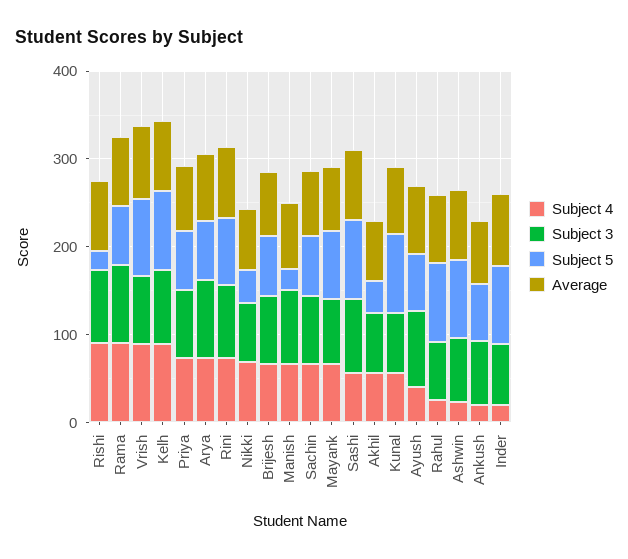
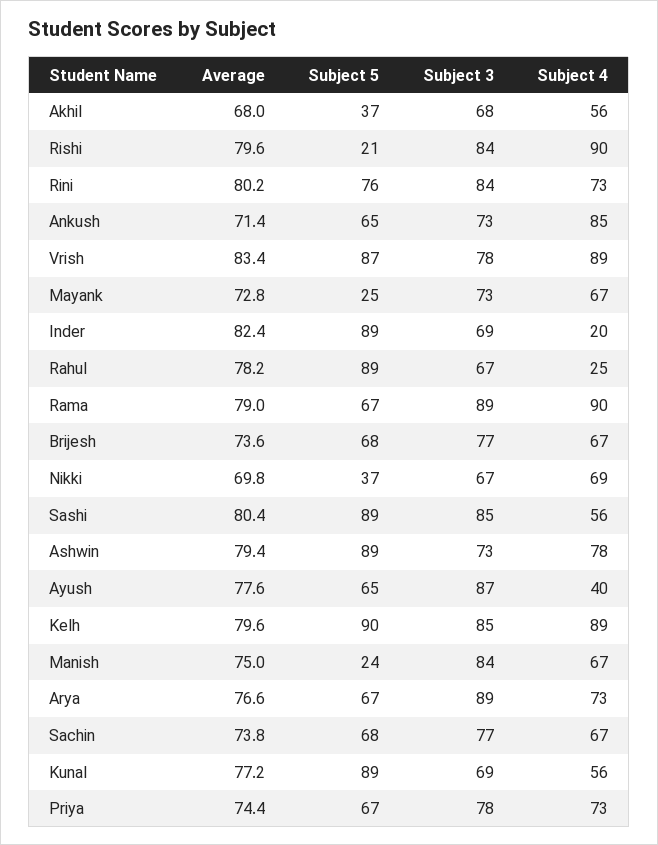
Subject 5, Mayank: 80 -> 25
Subject 4, Ashwin: 20 -> 78
Subject 4, Ankush: 20 -> 85

